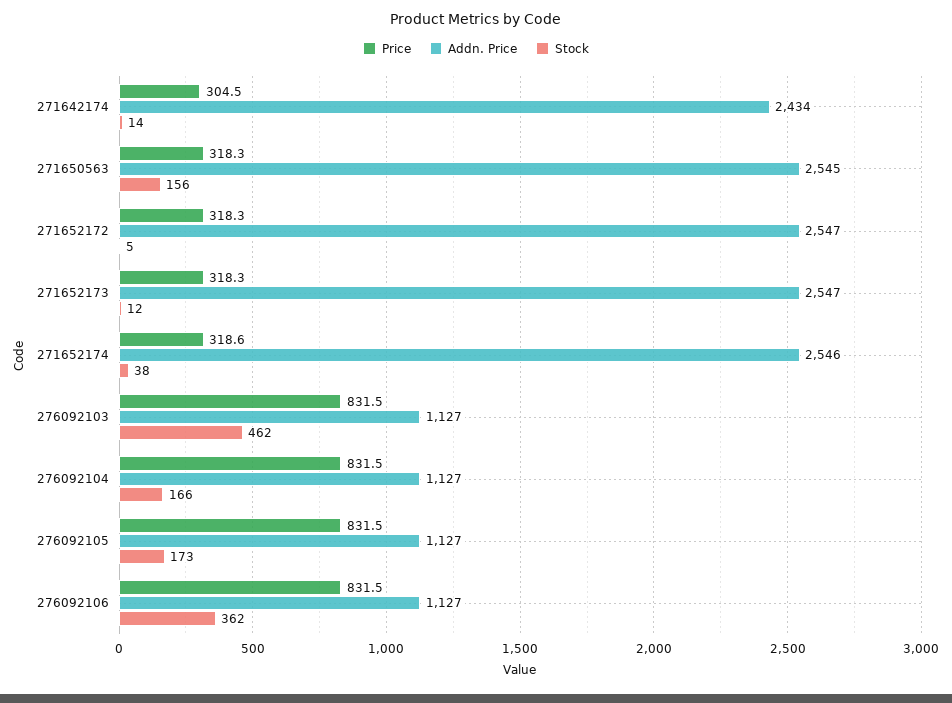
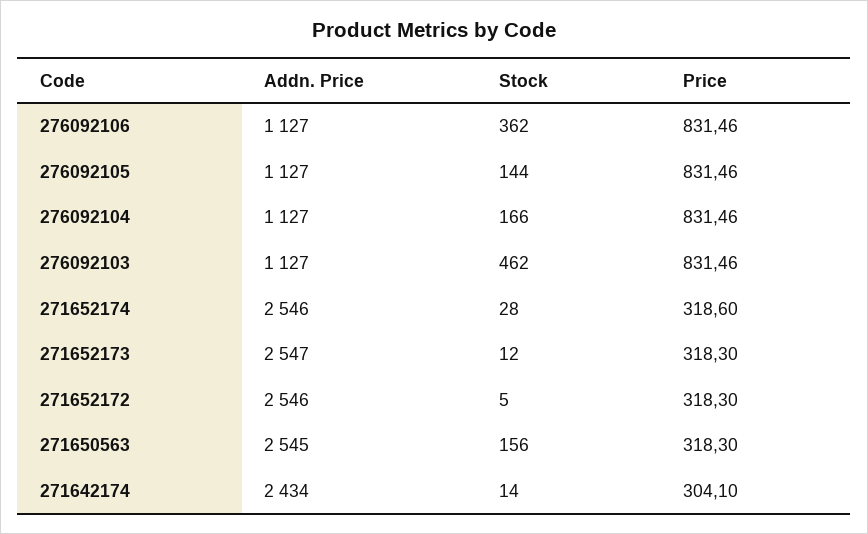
Price, 271642174: 304.5 -> 304.1
Addn. Price, 271652172: 2547 -> 2546
Stock, 271652174: 38 -> 28
Stock, 276092105: 173 -> 144

